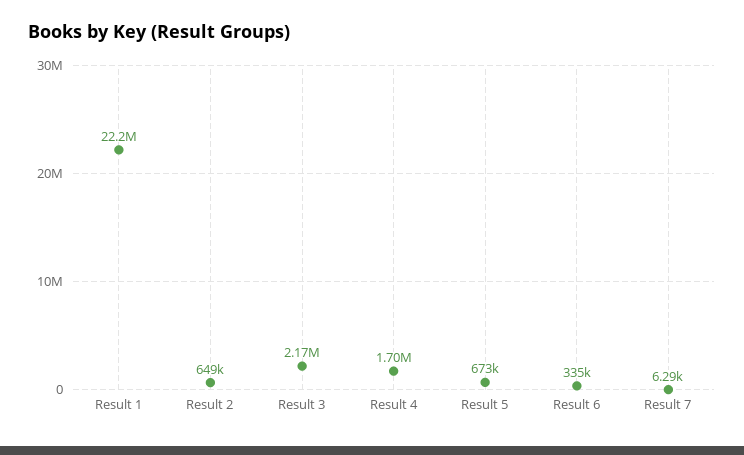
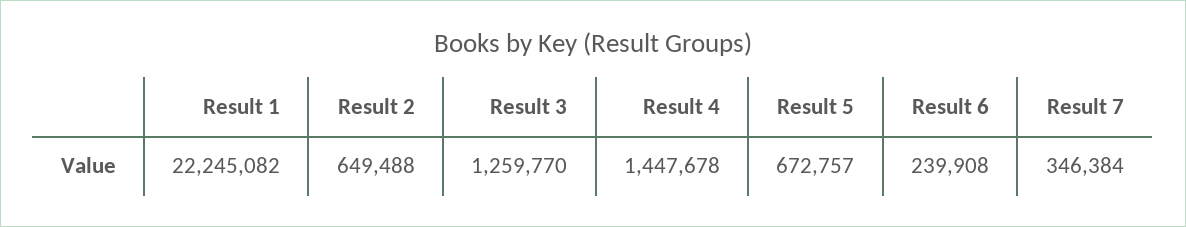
Result 3: 2170000 -> 1259770
Result 4: 1700000 -> 1447678
Result 6: 335000 -> 239908
Result 7: 6290 -> 346384

